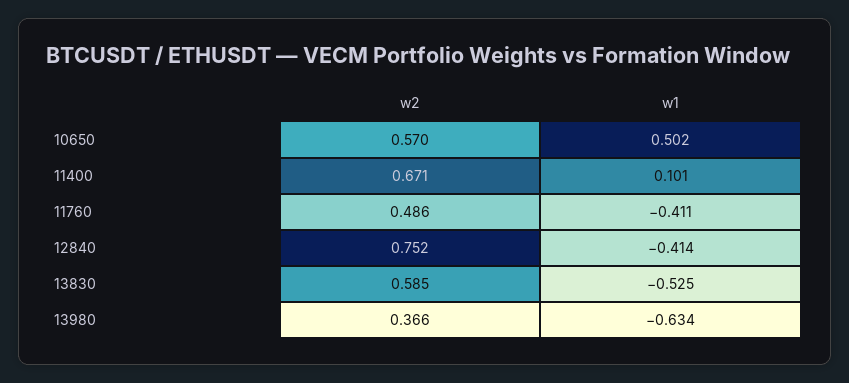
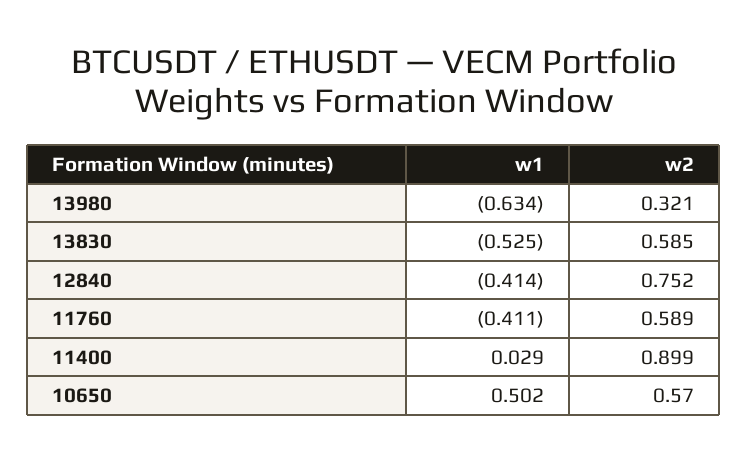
w2, 11400: 0.671 -> 0.899
w1, 11400: 0.101 -> 0.029
w2, 11760: 0.486 -> 0.589
w2, 13980: 0.366 -> 0.321

